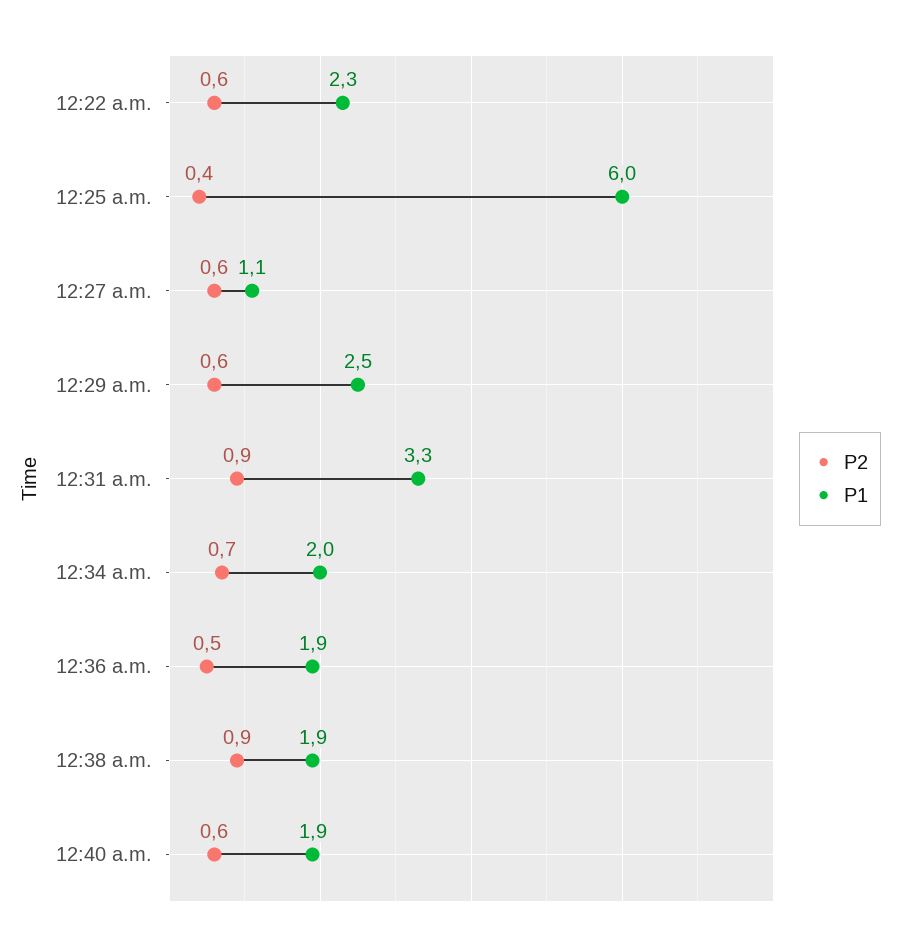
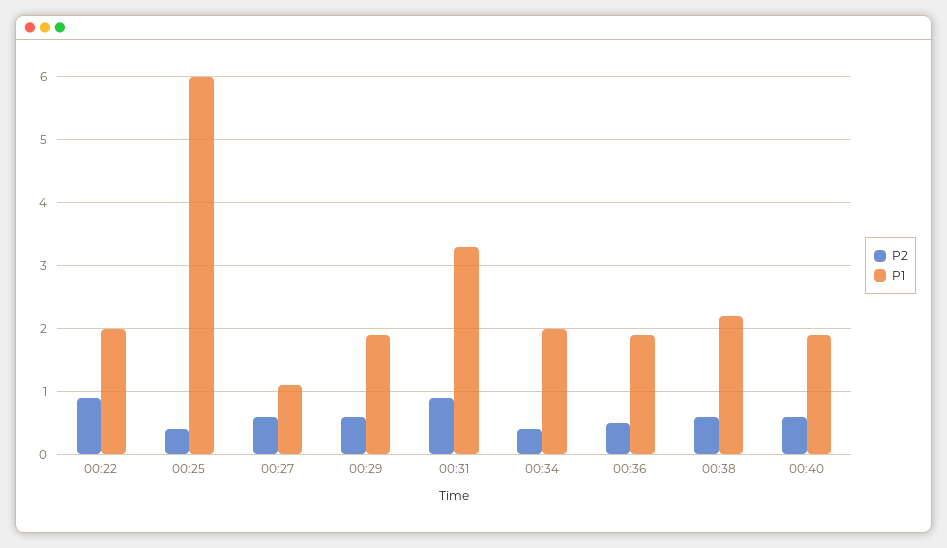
P2, 12:22 a.m.: 0.6 -> 0.9
P1, 12:22 a.m.: 2.3 -> 2
P1, 12:29 a.m.: 2.5 -> 1.9
P2, 12:34 a.m.: 0.7 -> 0.4
P2, 12:38 a.m.: 0.9 -> 0.6
P1, 12:38 a.m.: 1.9 -> 2.2

